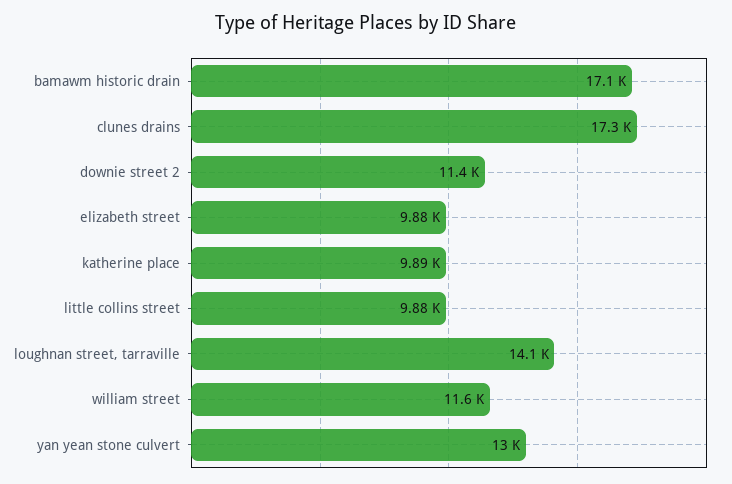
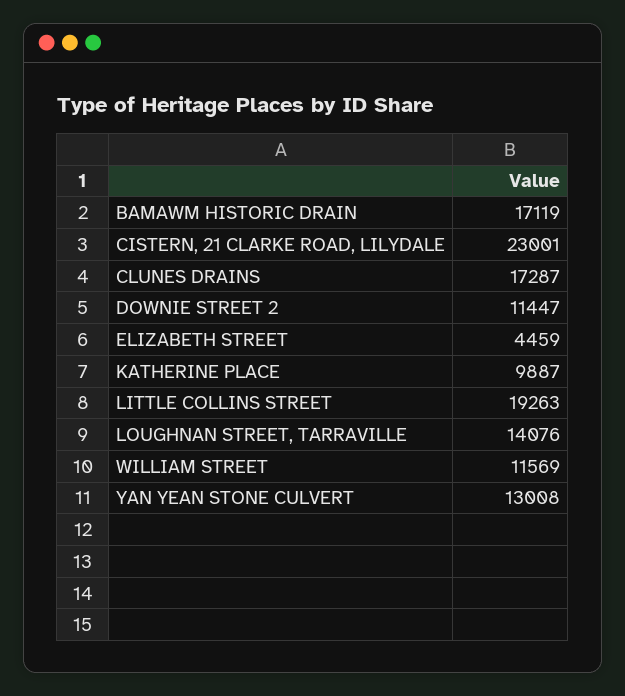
elizabeth street: 9880 -> 4459
little collins street: 9880 -> 19263
CISTERN, 21 CLARKE ROAD, LILYDALE: none -> 23001

